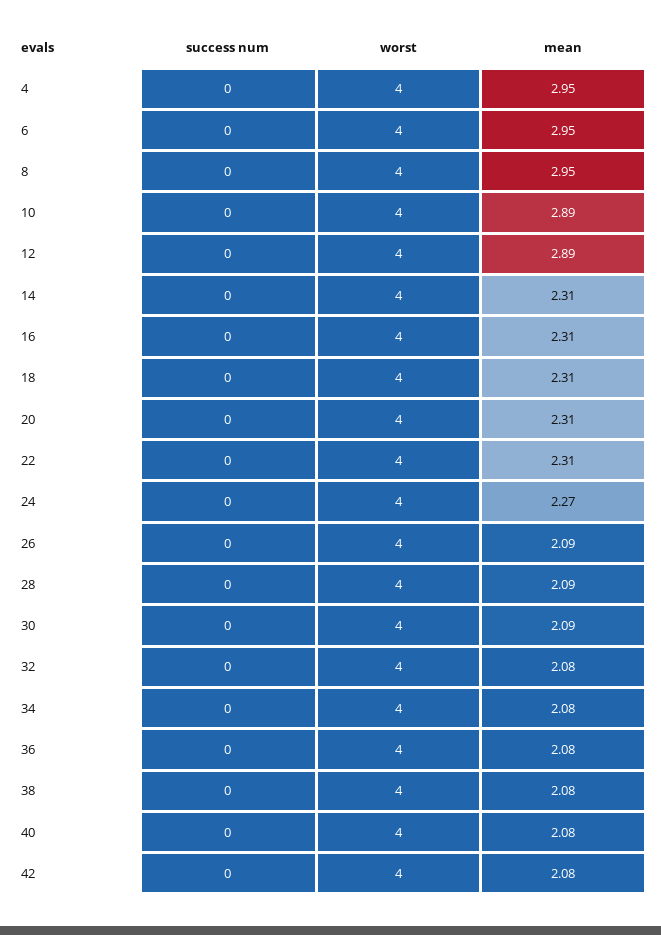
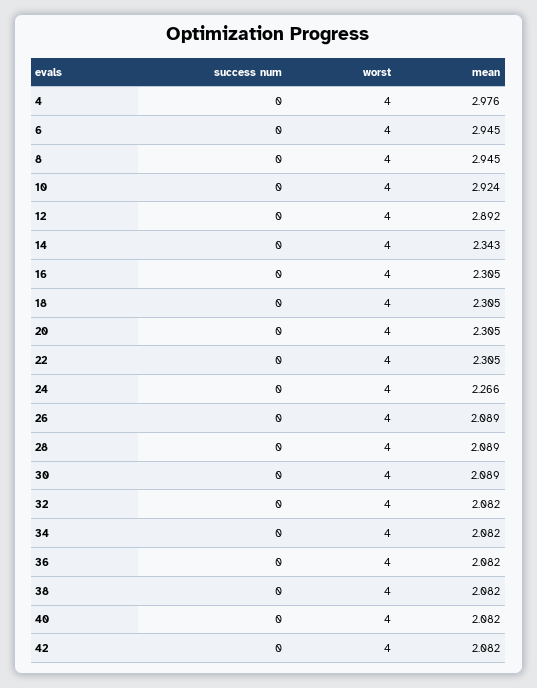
mean, 4: 2.95 -> 2.976
mean, 10: 2.89 -> 2.924
mean, 14: 2.31 -> 2.343

